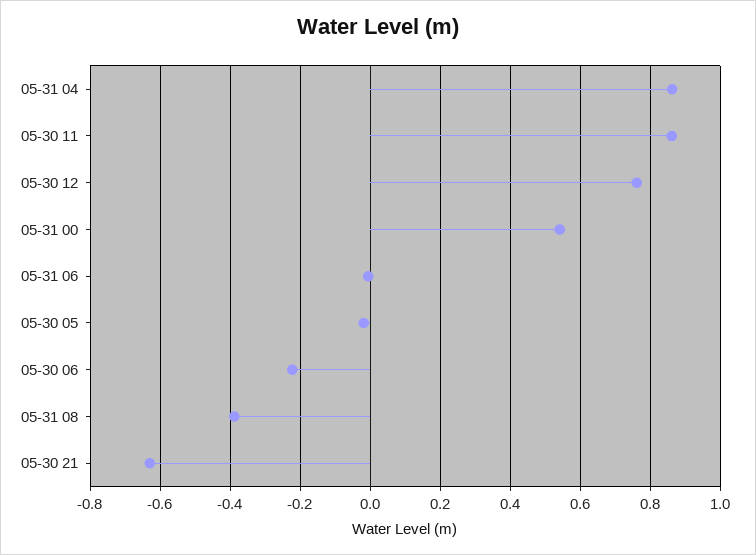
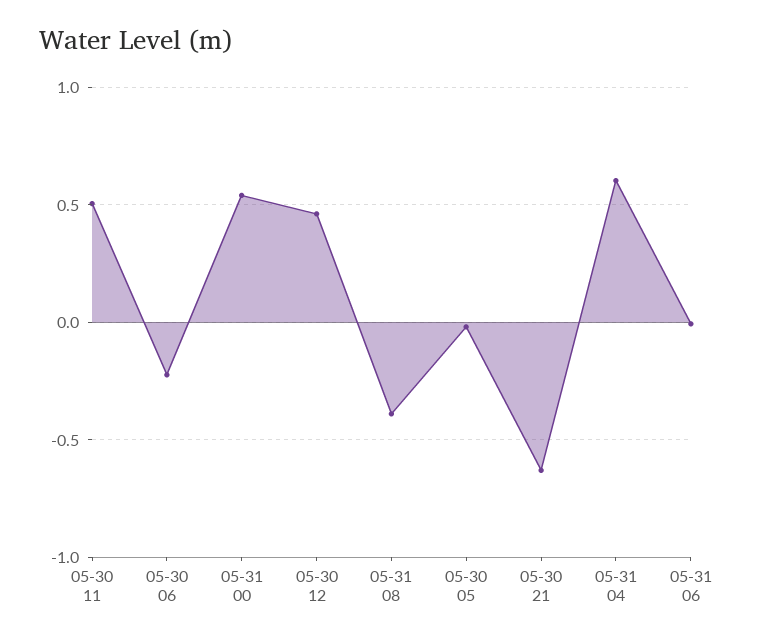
05-31 04: 0.86 -> 0.6
05-30 11: 0.86 -> 0.5
05-30 12: 0.76 -> 0.45

